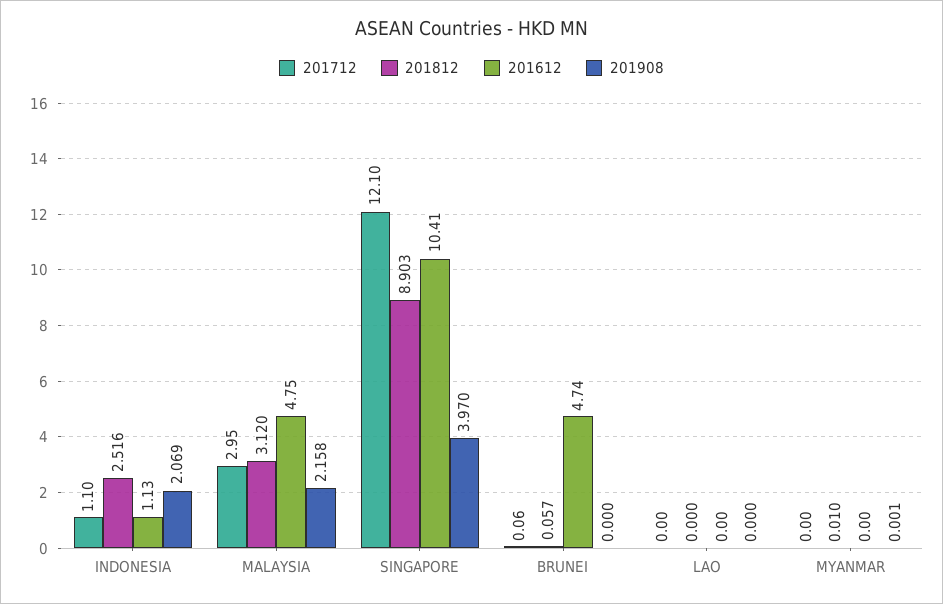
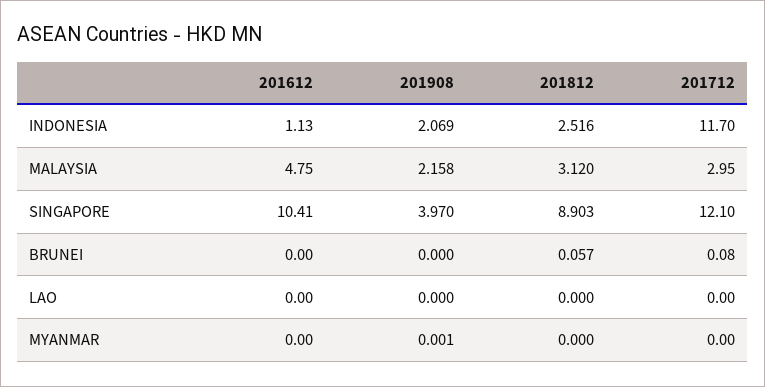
201712, INDONESIA: 1.1 -> 11.7
201712, BRUNEI: 0.06 -> 0.08
201612, BRUNEI: 4.74 -> 0
201812, MYANMAR: 0.01 -> 0

